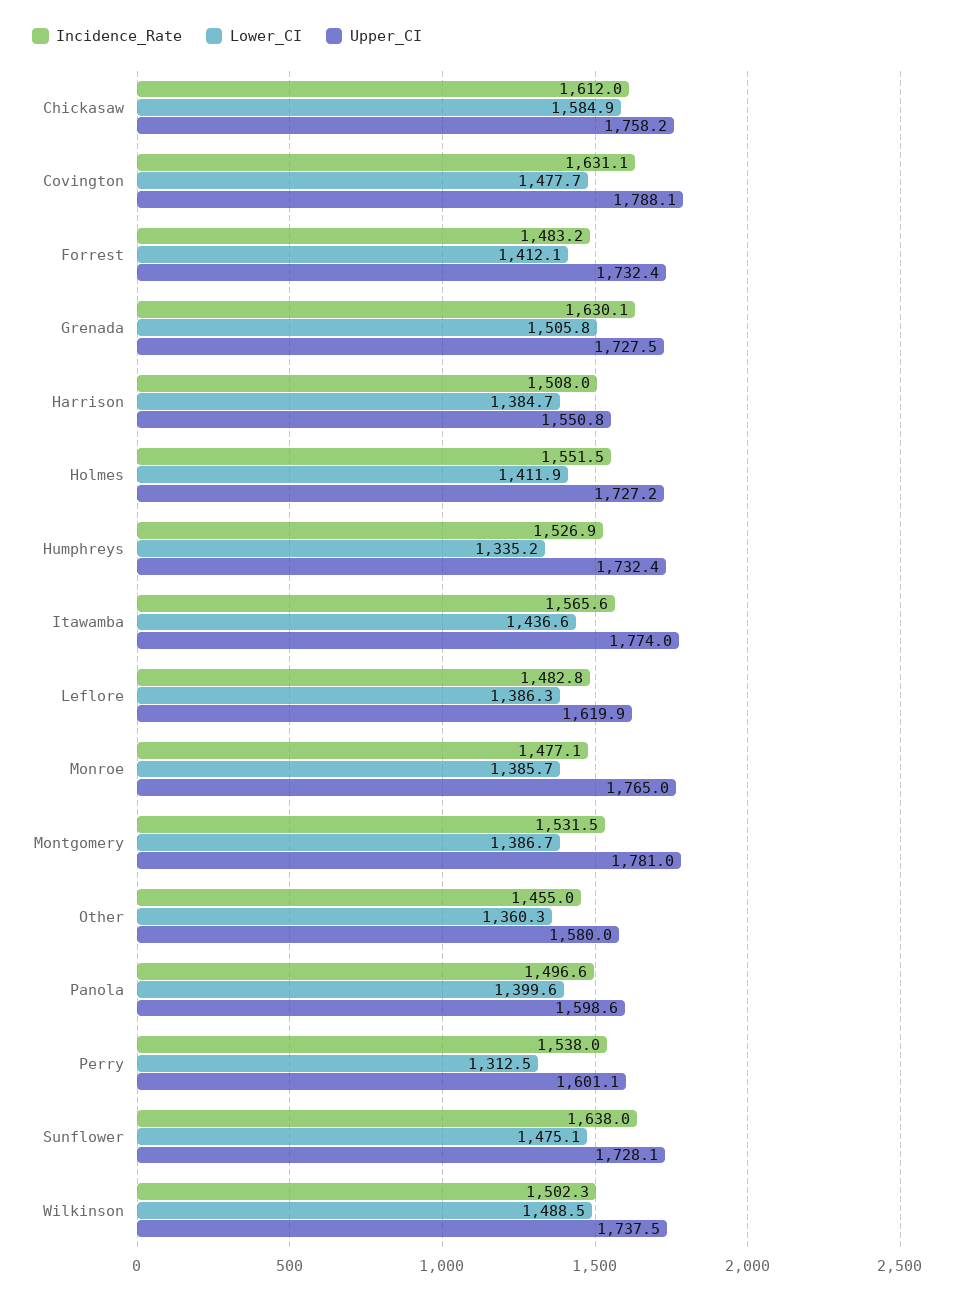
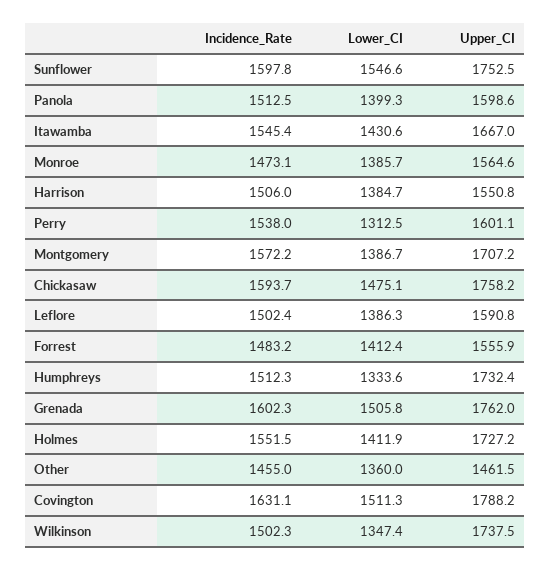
Incidence_Rate, Chickasaw: 1612 -> 1593.7
Lower_CI, Chickasaw: 1584.9 -> 1475.1
Lower_CI, Covington: 1477.7 -> 1511.3
Upper_CI, Covington: 1788.1 -> 1788.2
Lower_CI, Forrest: 1412.1 -> 1412.4
Upper_CI, Forrest: 1732.4 -> 1555.9
Incidence_Rate, Grenada: 1630.1 -> 1602.3
Upper_CI, Grenada: 1727.5 -> 1762
Incidence_Rate, Harrison: 1508 -> 1506
Incidence_Rate, Humphreys: 1526.9 -> 1512.3
Lower_CI, Humphreys: 1335.2 -> 1333.6
Incidence_Rate, Itawamba: 1565.6 -> 1545.4
Lower_CI, Itawamba: 1436.6 -> 1430.6
Upper_CI, Itawamba: 1774 -> 1667
Incidence_Rate, Leflore: 1482.8 -> 1502.4
Upper_CI, Leflore: 1619.9 -> 1590.8
Incidence_Rate, Monroe: 1477.1 -> 1473.1
Upper_CI, Monroe: 1765 -> 1564.6
Incidence_Rate, Montgomery: 1531.5 -> 1572.2
Upper_CI, Montgomery: 1781 -> 1707.2
Lower_CI, Other: 1360.3 -> 1360
Upper_CI, Other: 1580 -> 1461.5
Incidence_Rate, Panola: 1496.6 -> 1512.5
Lower_CI, Panola: 1399.6 -> 1399.3
Incidence_Rate, Sunflower: 1638 -> 1597.8
Lower_CI, Sunflower: 1475.1 -> 1546.6
Upper_CI, Sunflower: 1728.1 -> 1752.5
Lower_CI, Wilkinson: 1488.5 -> 1347.4

